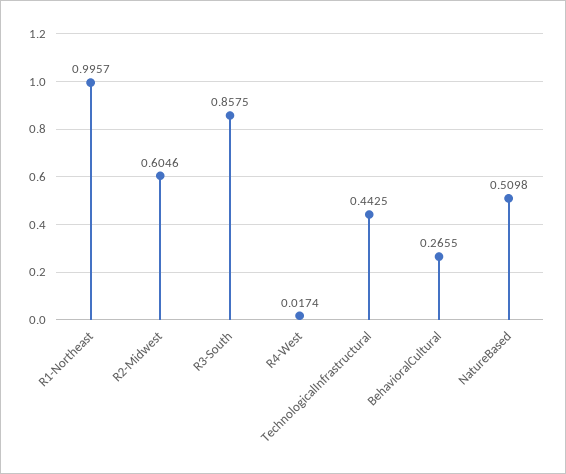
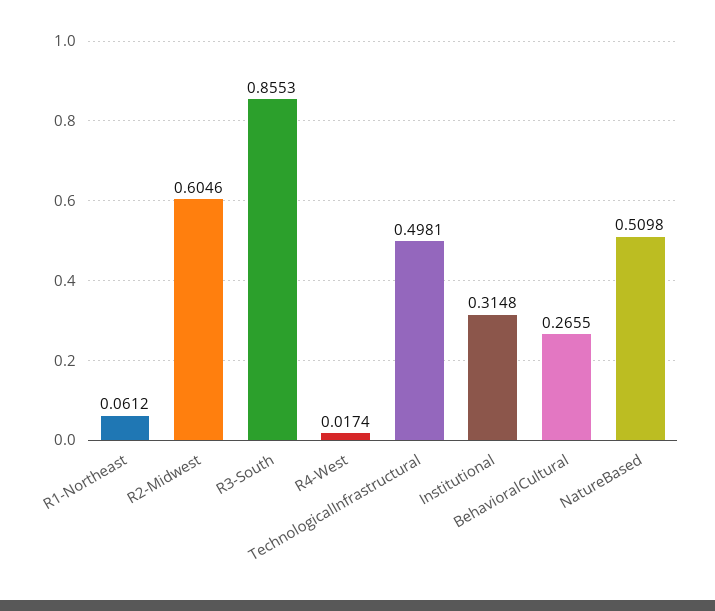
R1-Northeast: 0.9957 -> 0.0612
R3-South: 0.8575 -> 0.8553
TechnologicalInfrastructural: 0.4425 -> 0.4981
Institutional: none -> 0.3148

